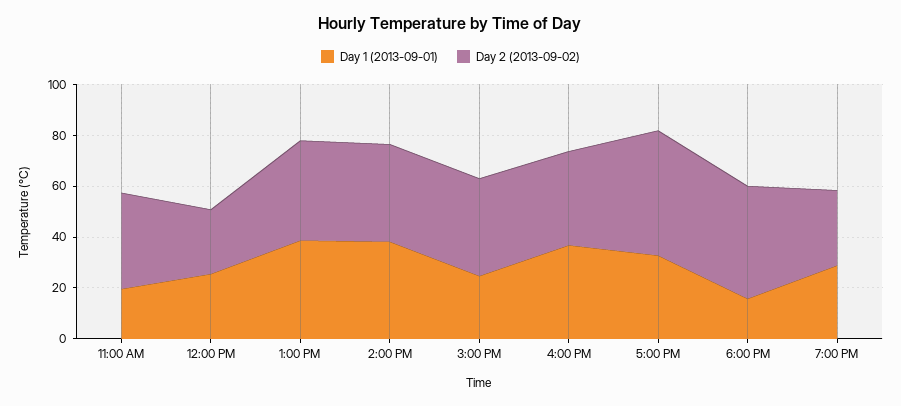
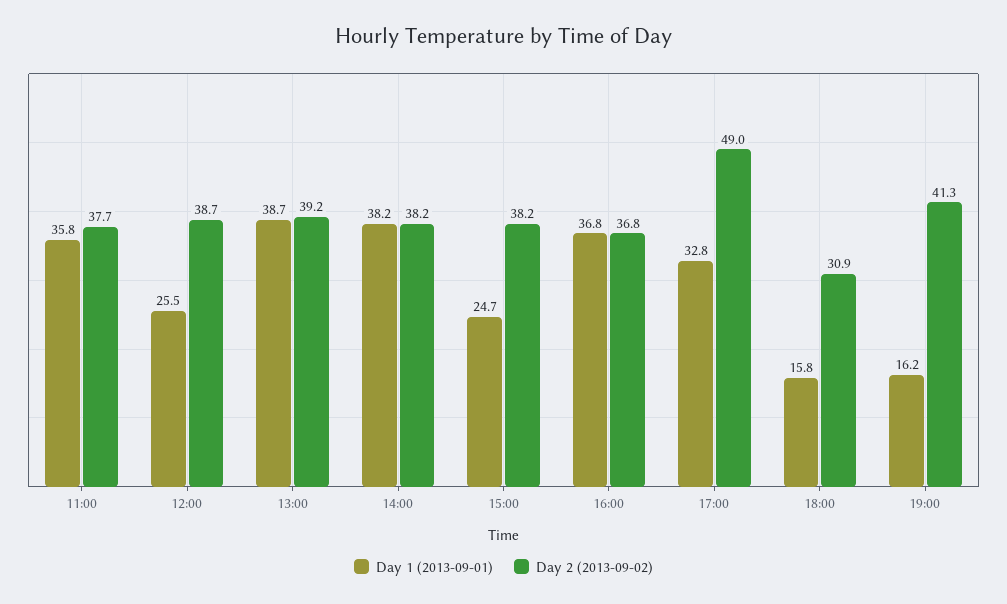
Day 1 (2013-09-01), 11:00 AM: 20 -> 35.8
Day 2 (2013-09-02), 12:00 PM: 25 -> 38.7
Day 2 (2013-09-02), 6:00 PM: 45 -> 30.9
Day 1 (2013-09-01), 7:00 PM: 30 -> 16.2
Day 2 (2013-09-02), 7:00 PM: 30 -> 41.3

